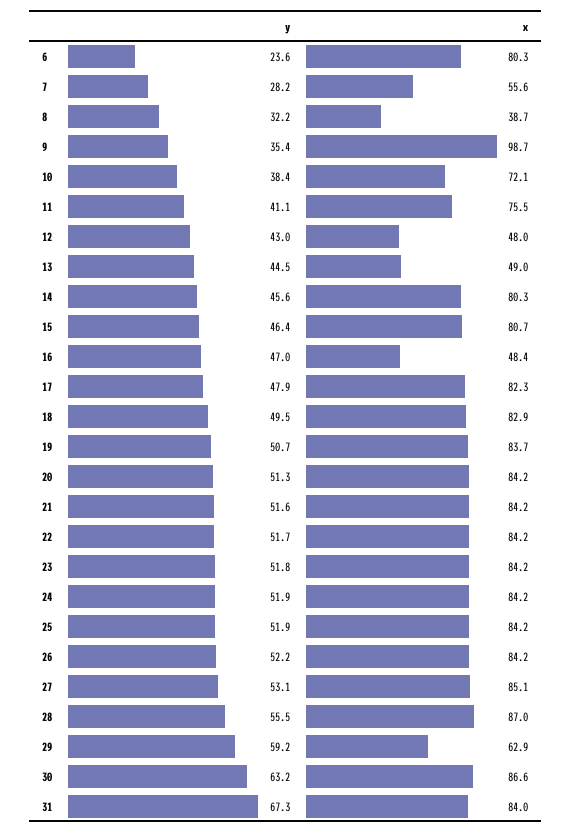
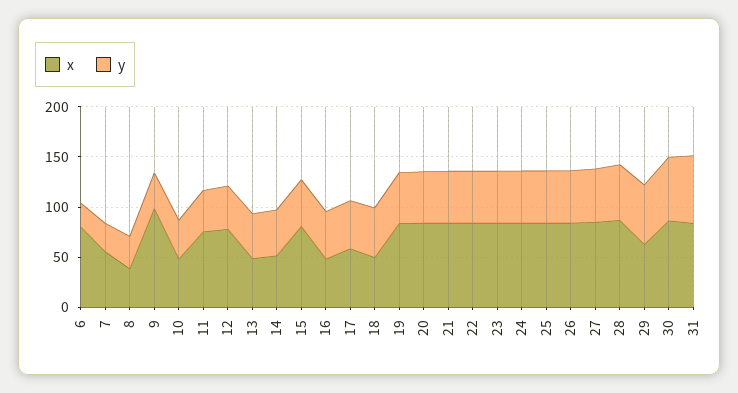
x, 10: 72.1 -> 50
x, 12: 48 -> 80
x, 14: 80.3 -> 50
x, 17: 82.3 -> 60
x, 18: 82.9 -> 50

